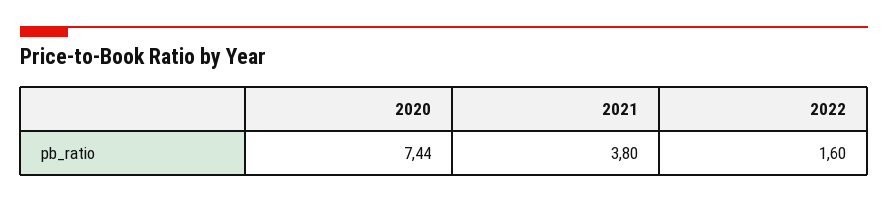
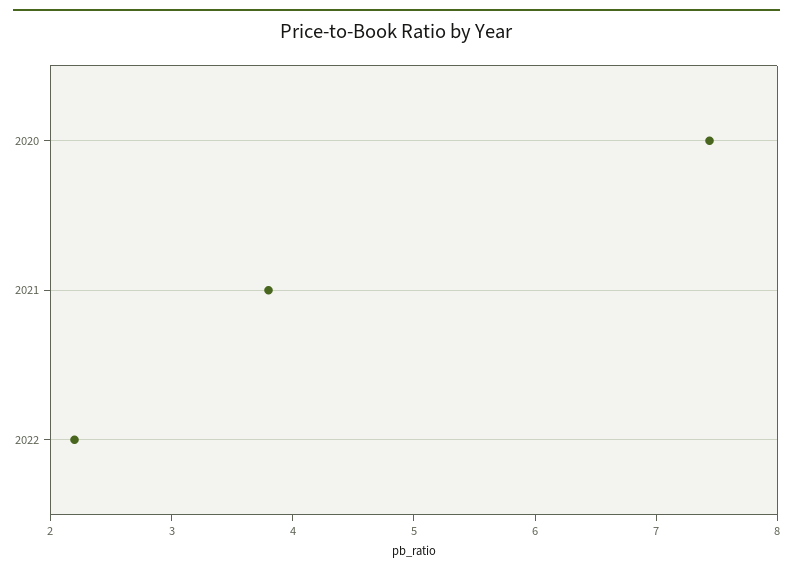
2022: 1.6 -> 2.2

